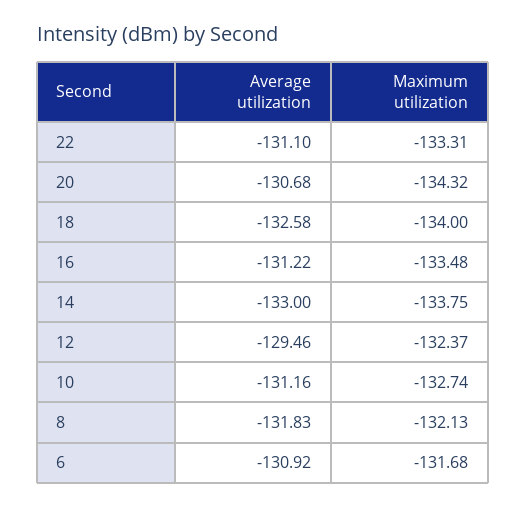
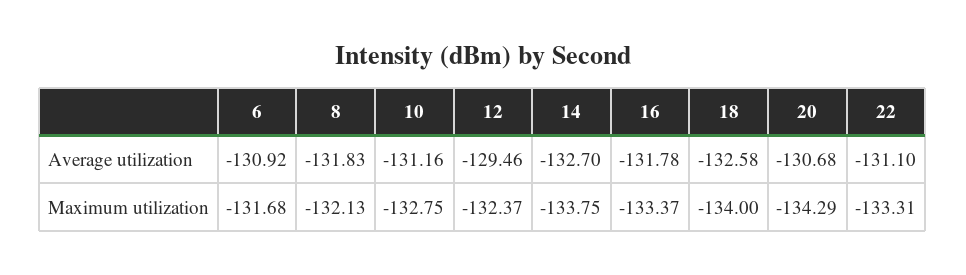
Maximum utilization, 20: -134.32 -> -134.29
Average utilization, 16: -131.22 -> -131.78
Maximum utilization, 16: -133.48 -> -133.37
Average utilization, 14: -133 -> -132.7
Maximum utilization, 10: -132.74 -> -132.75

